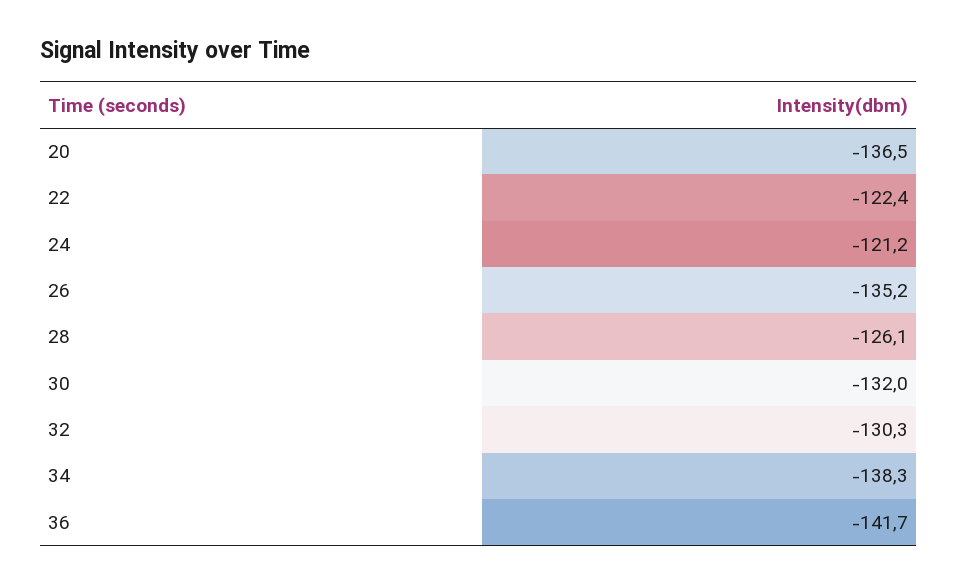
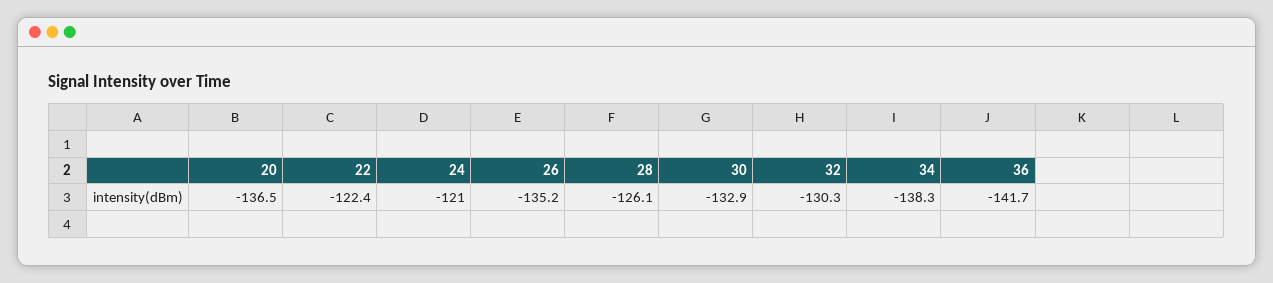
24: -121.2 -> -121
30: -132 -> -132.9

